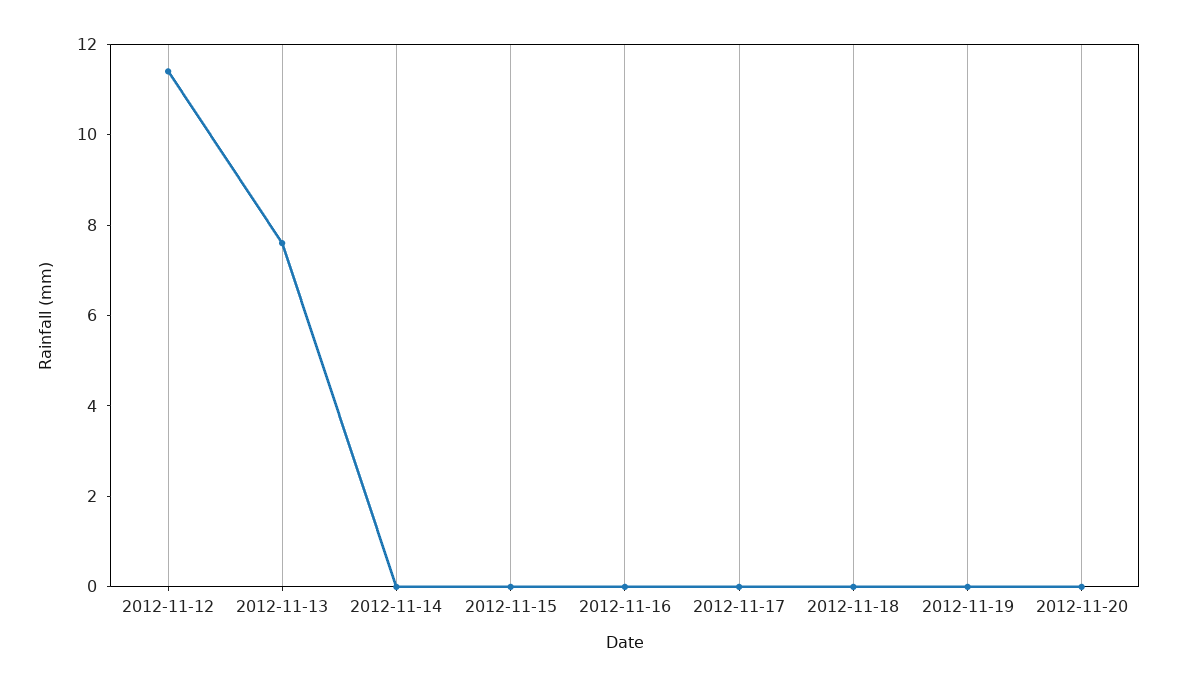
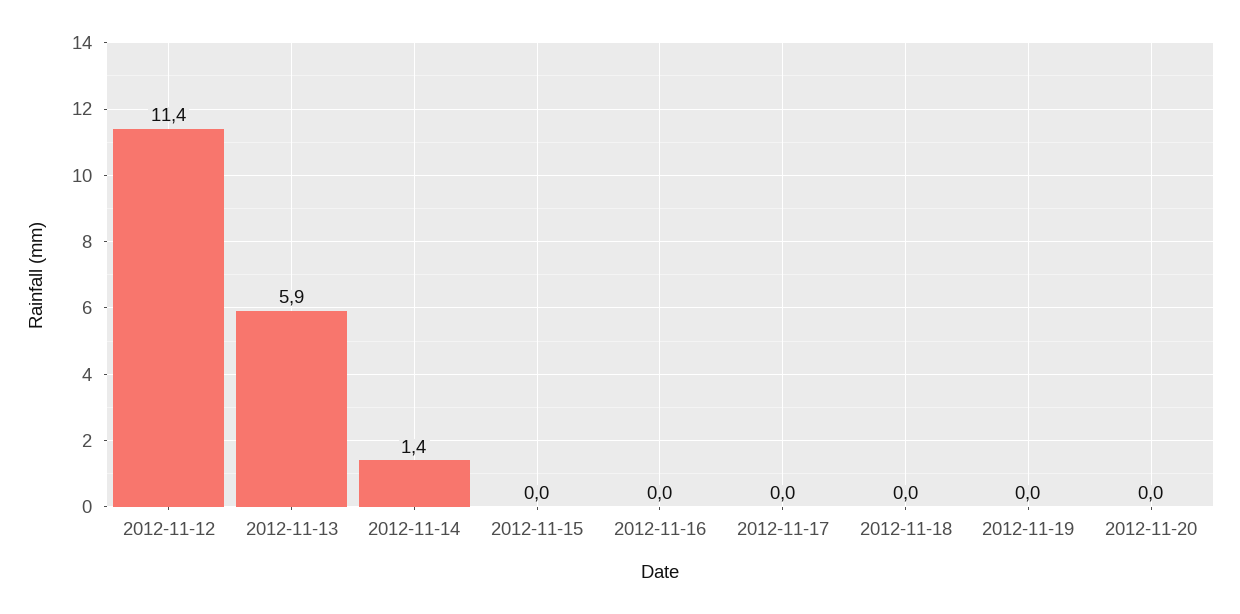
2012-11-13: 7.5 -> 5.9
2012-11-14: 0 -> 1.4

